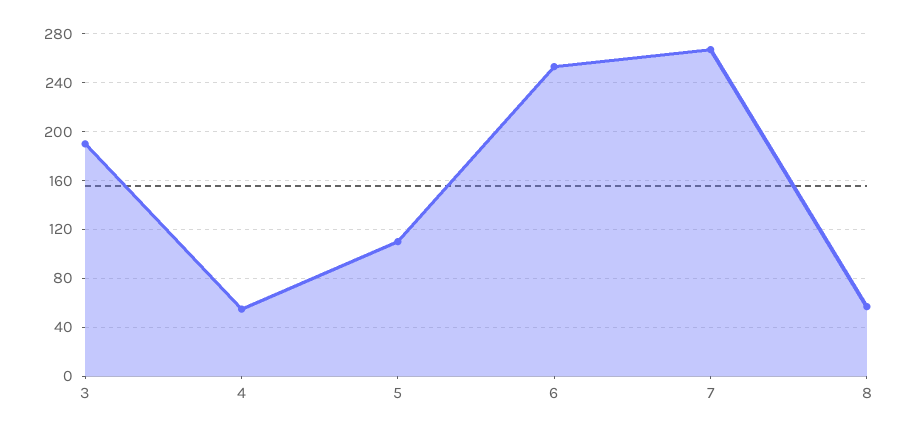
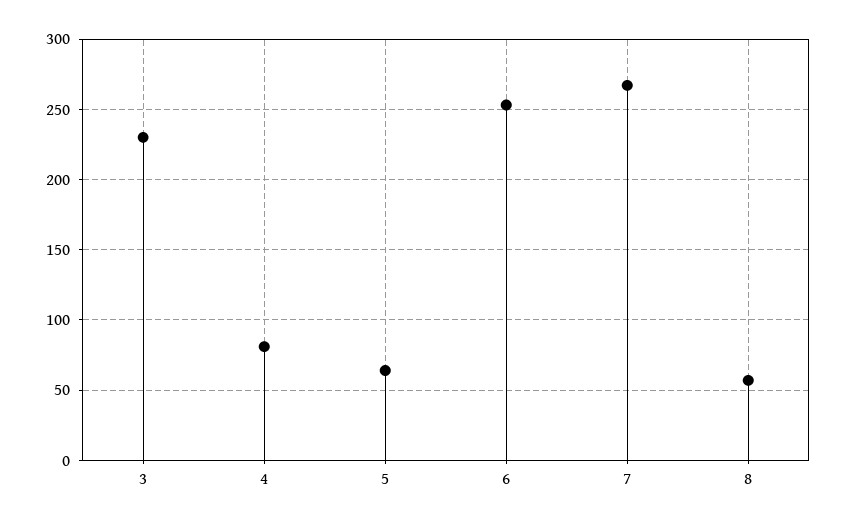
3: 190 -> 230
4: 55 -> 80
5: 110 -> 65

